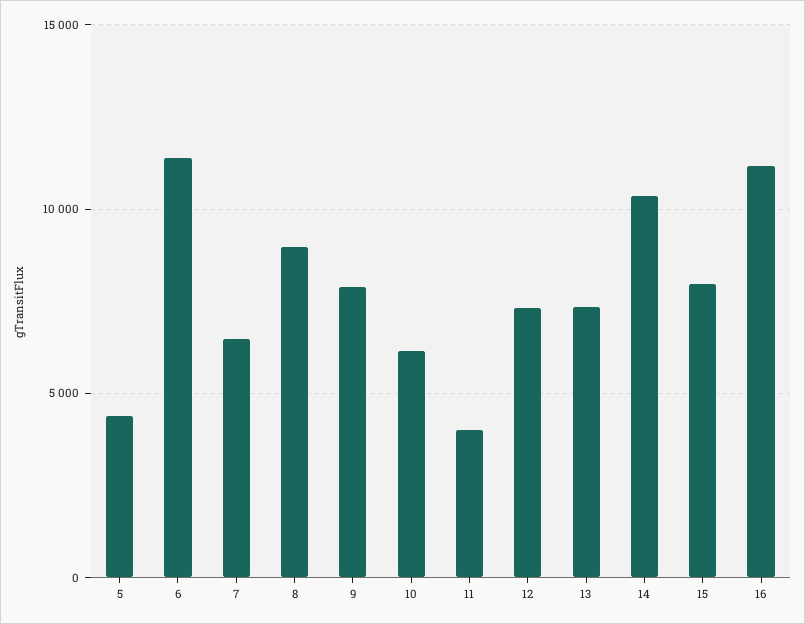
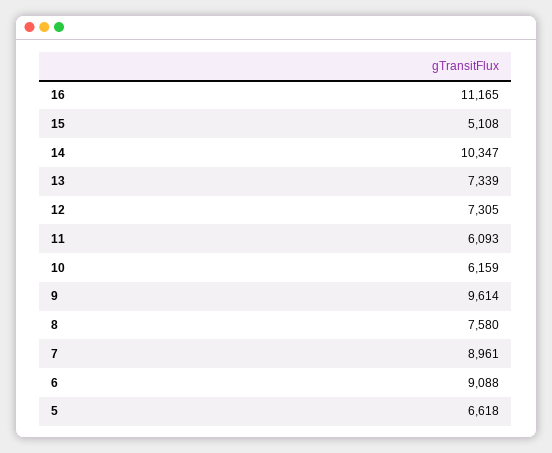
5: 4500 -> 6618
6: 11500 -> 9088
7: 6500 -> 8961
8: 9000 -> 7580
9: 8000 -> 9614
11: 4000 -> 6093
15: 8000 -> 5108

